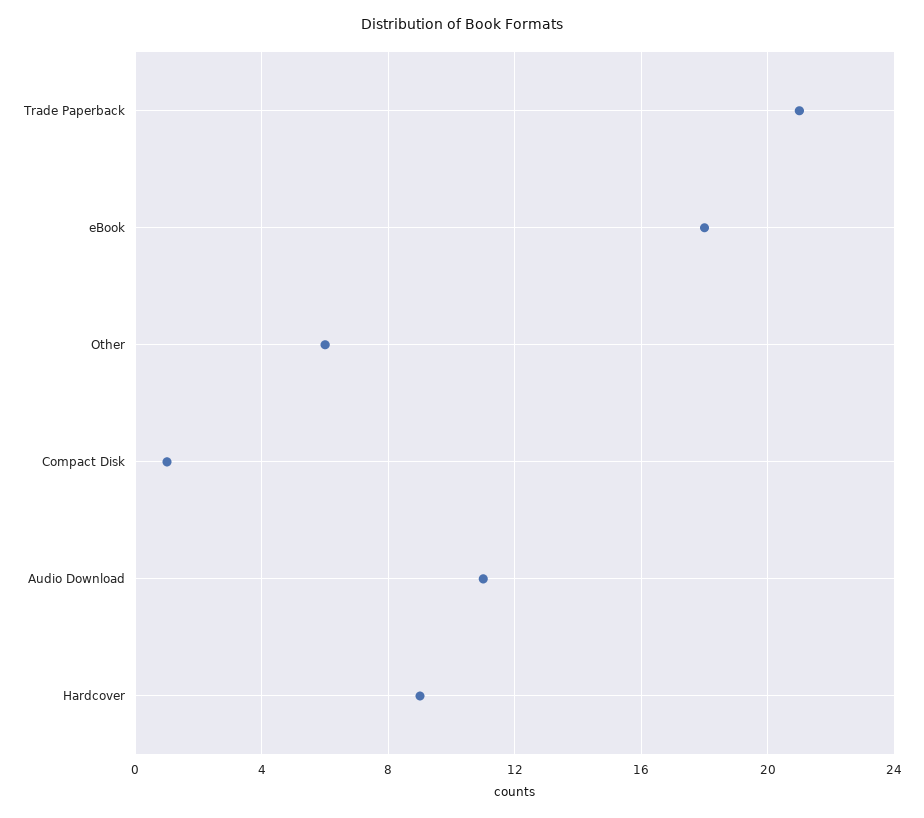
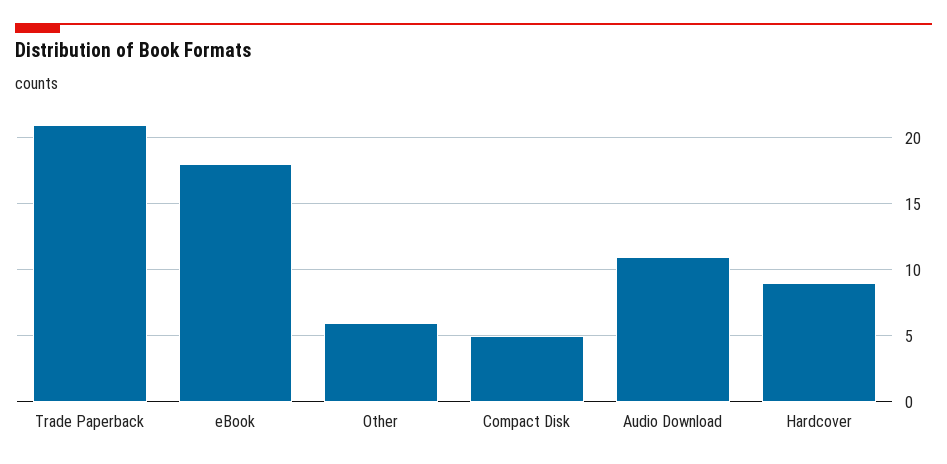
Compact Disk: 1 -> 5

